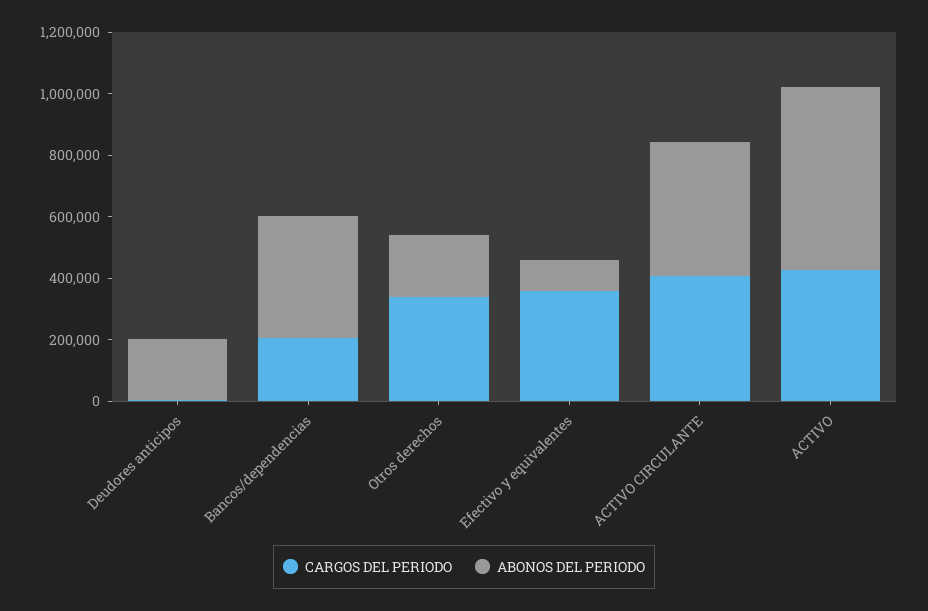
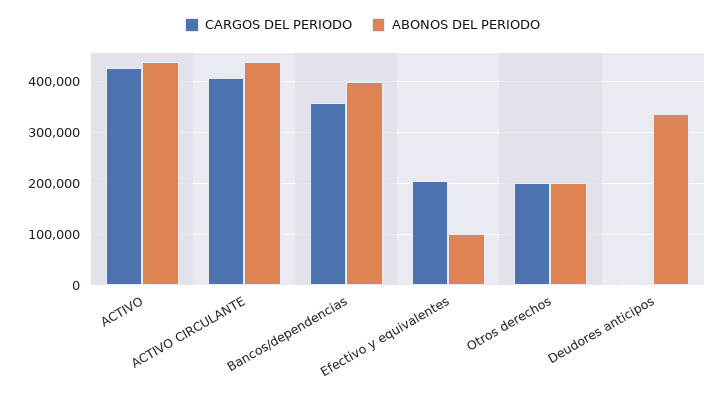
ABONOS DEL PERIODO, Deudores anticipos: 200000 -> 340000
CARGOS DEL PERIODO, Bancos/dependencias: 200000 -> 360000
CARGOS DEL PERIODO, Otros derechos: 350000 -> 200000
CARGOS DEL PERIODO, Efectivo y equivalentes: 350000 -> 200000
ABONOS DEL PERIODO, ACTIVO: 600000 -> 440000

